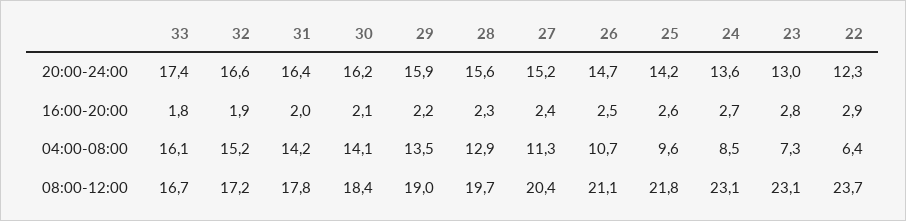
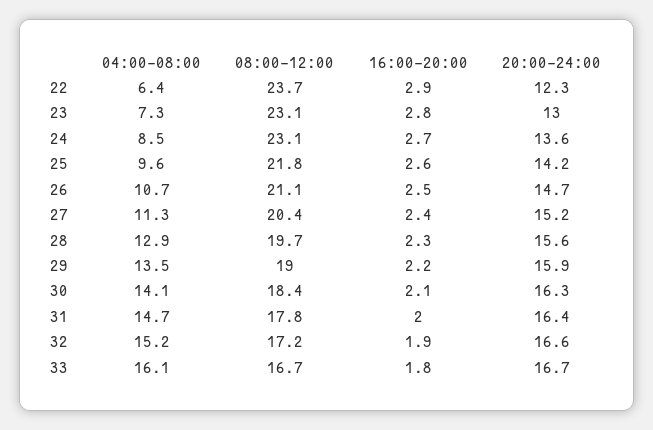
33, 20:00-24:00: 17.4 -> 16.7
30, 20:00-24:00: 16.2 -> 16.3
31, 04:00-08:00: 14.2 -> 14.7

